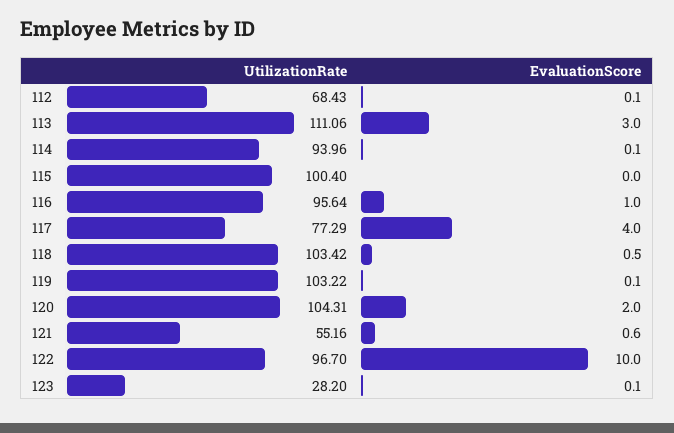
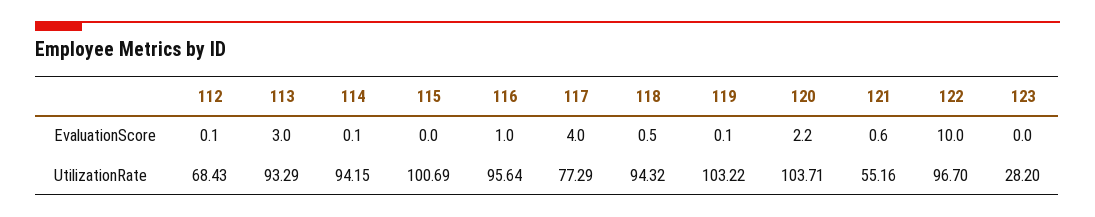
UtilizationRate, 113: 111.06 -> 93.29
UtilizationRate, 114: 93.96 -> 94.15
UtilizationRate, 115: 100.4 -> 100.69
UtilizationRate, 118: 103.42 -> 94.32
UtilizationRate, 120: 104.31 -> 103.71
EvaluationScore, 120: 2 -> 2.2
EvaluationScore, 123: 0.1 -> 0

